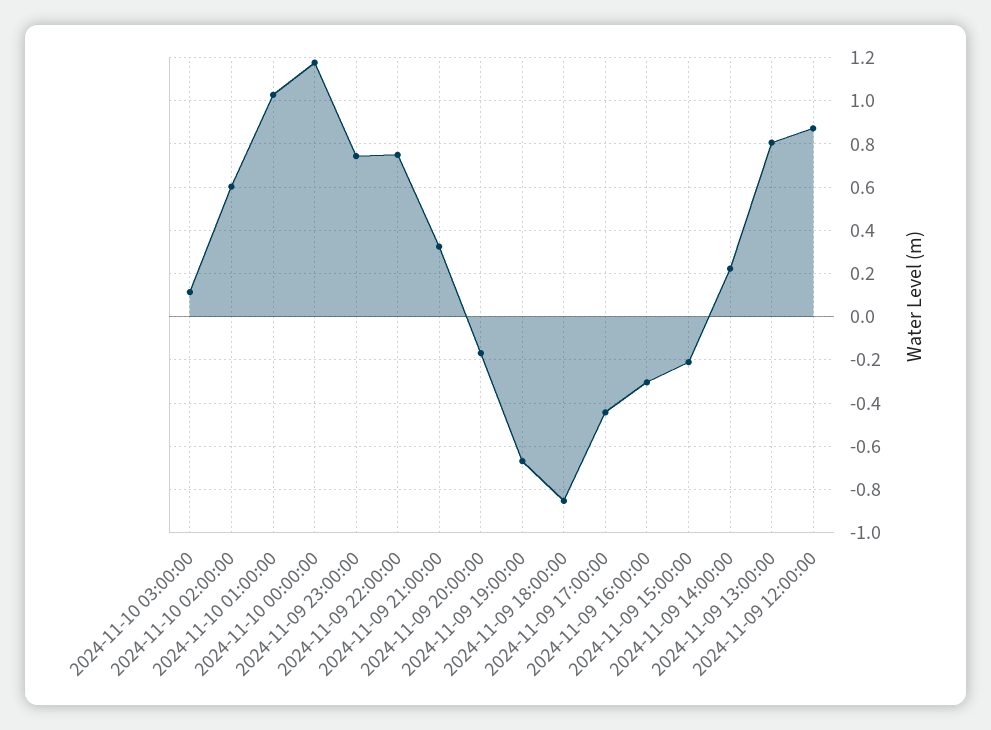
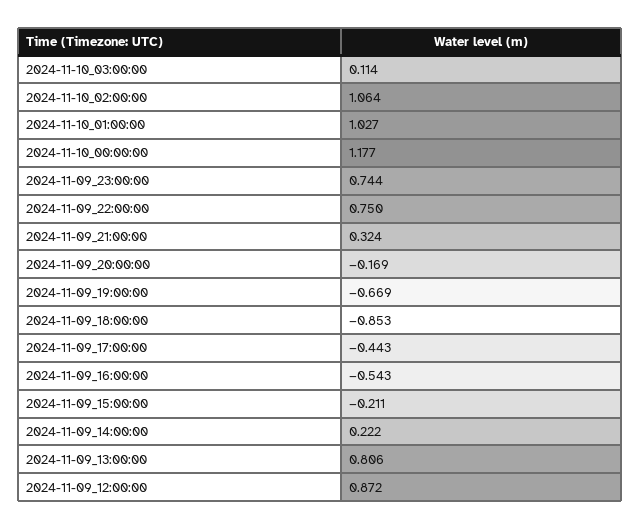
2024-11-10 02:00:00: 0.6 -> 1.064
2024-11-09 16:00:00: -0.3 -> -0.543

